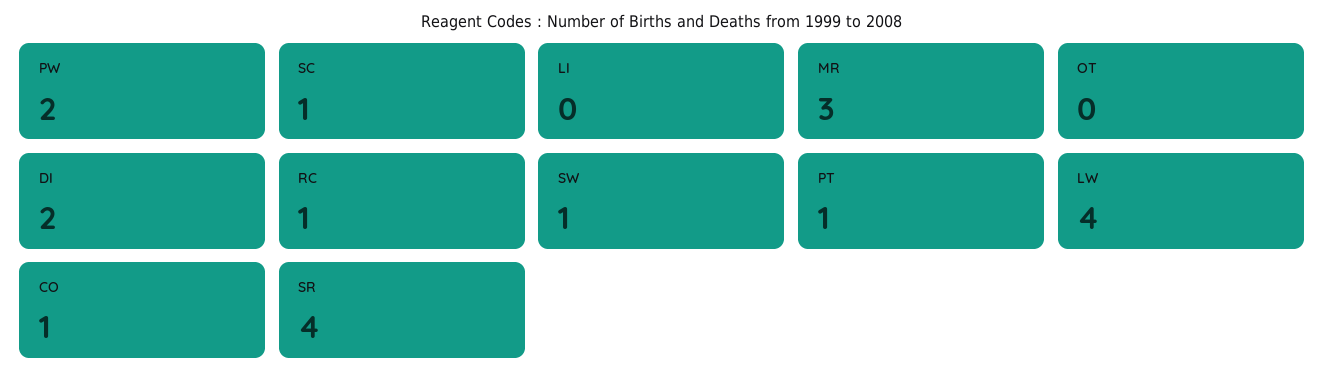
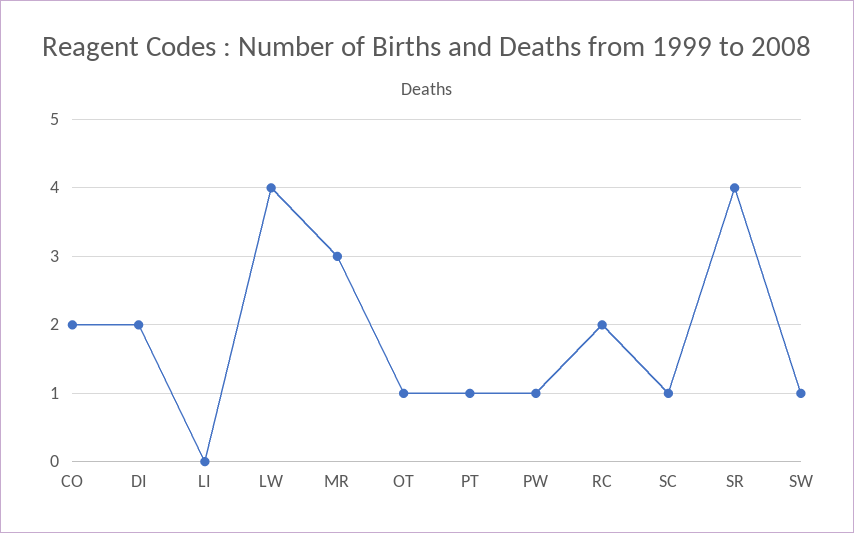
PW: 2 -> 1
OT: 0 -> 1
RC: 1 -> 2
CO: 1 -> 2

